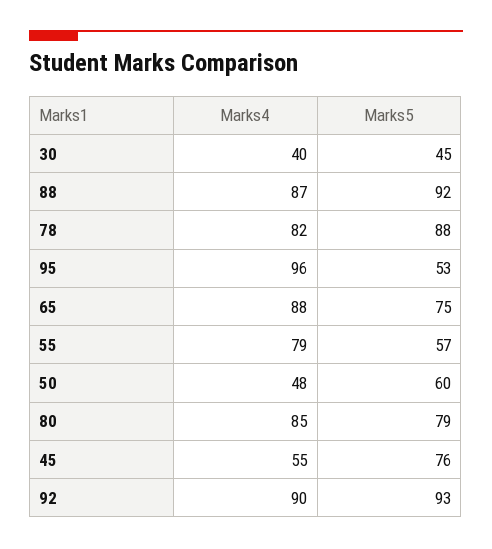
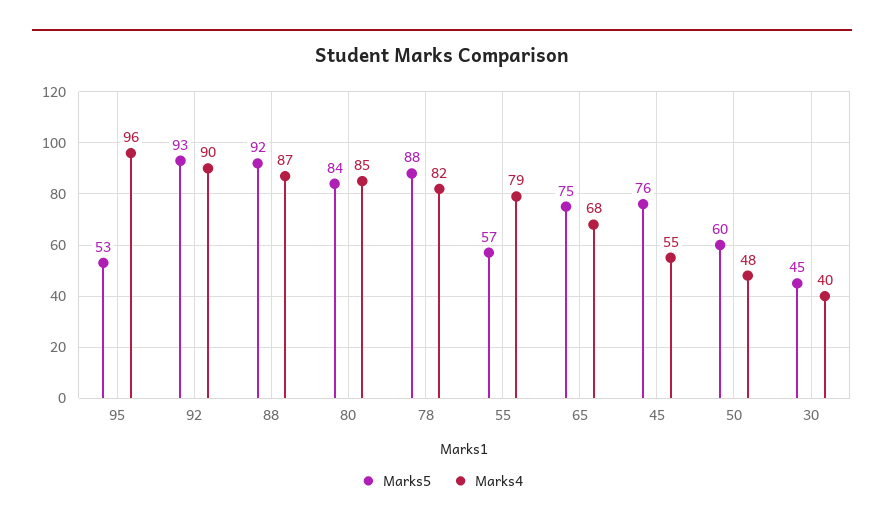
Marks4, 65: 88 -> 68
Marks5, 80: 79 -> 84

